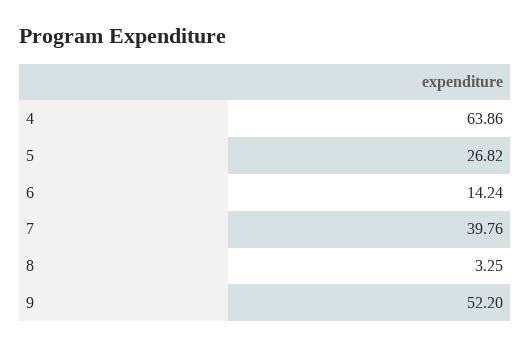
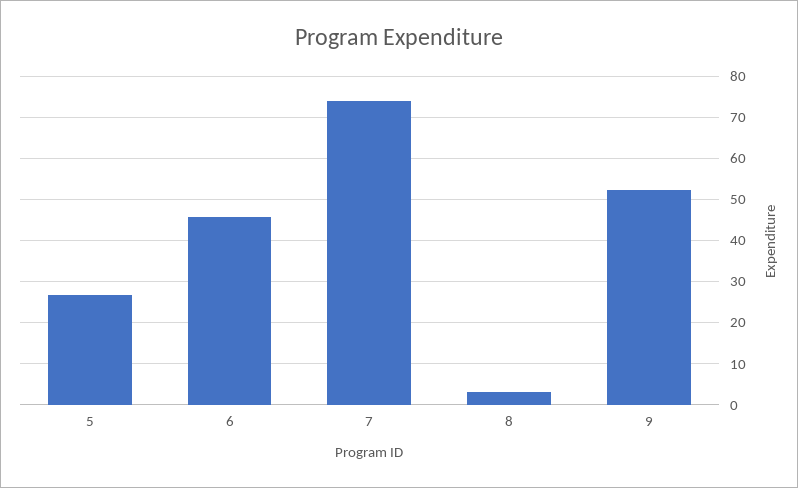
4: 63.86 -> none
6: 14.24 -> 46
7: 39.76 -> 74

